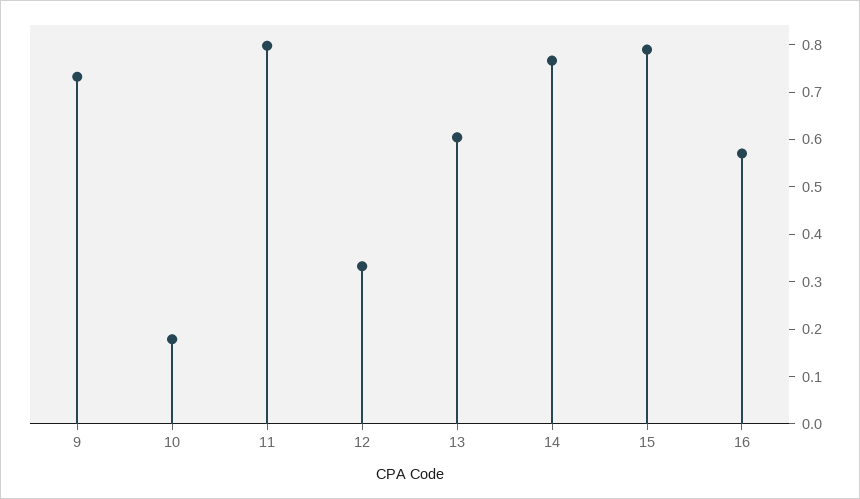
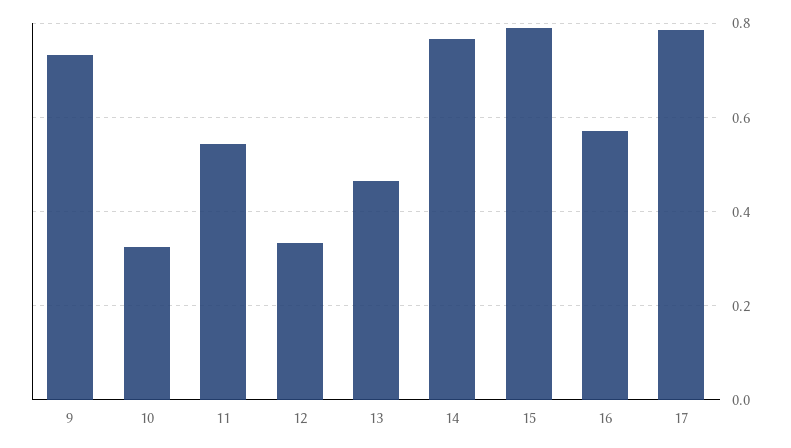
10: 0.18 -> 0.32
11: 0.8 -> 0.54
13: 0.6 -> 0.46
17: none -> 0.78

